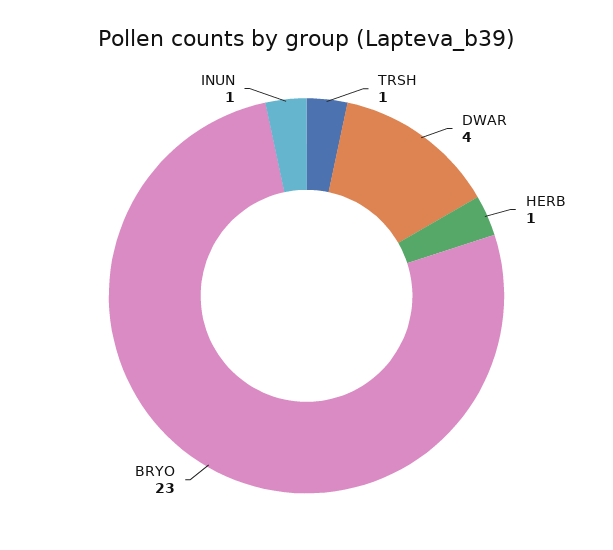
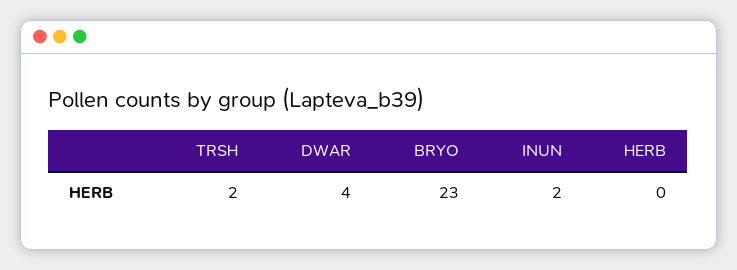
TRSH: 1 -> 2
HERB: 1 -> 0
INUN: 1 -> 2

